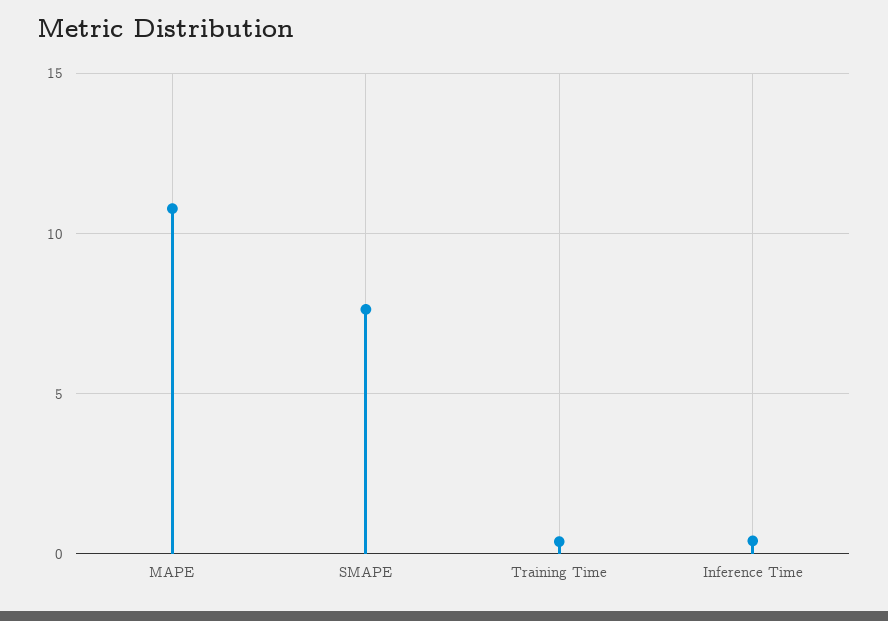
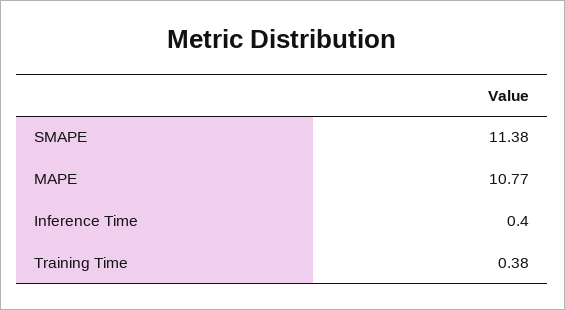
SMAPE: 7.5 -> 11.38

